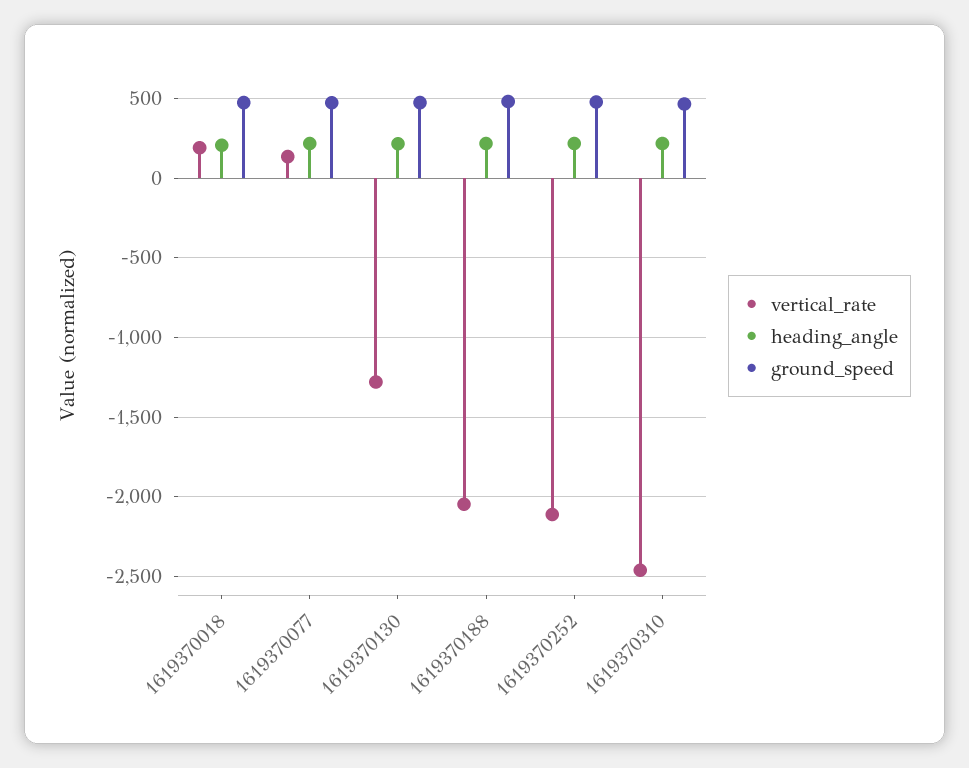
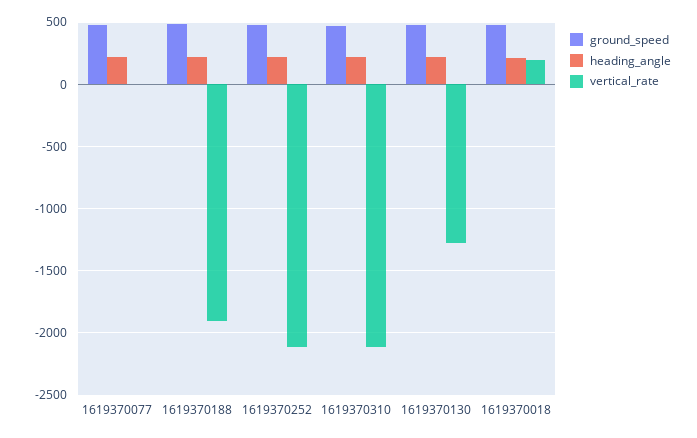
vertical_rate, 1619370077: 150 -> 0
vertical_rate, 1619370188: -2050 -> -1900
vertical_rate, 1619370310: -2450 -> -2100

